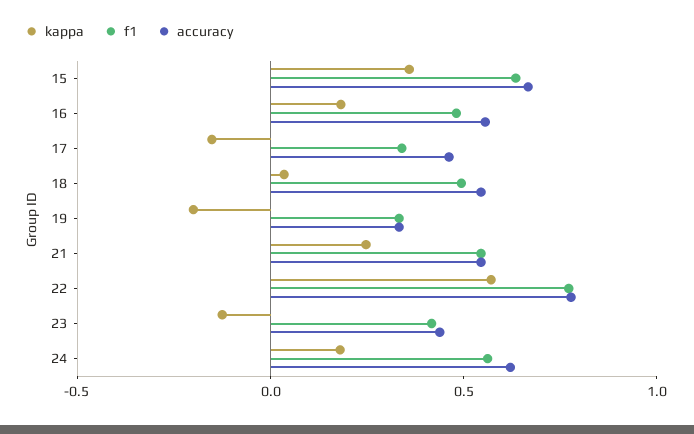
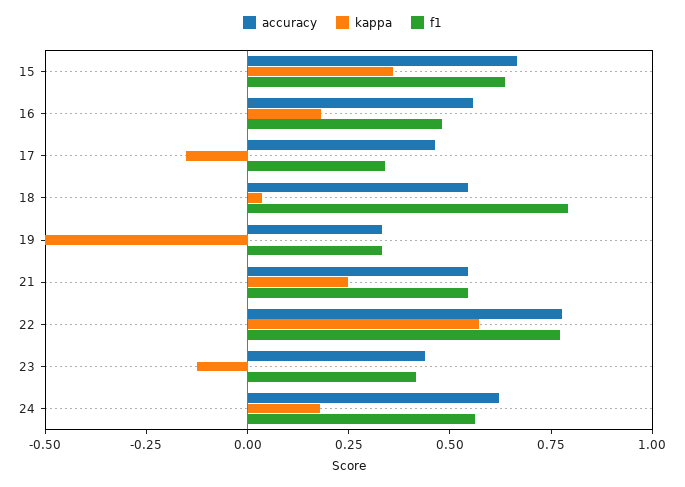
f1, 18: 0.5 -> 0.8
kappa, 19: -0.2 -> -0.5

